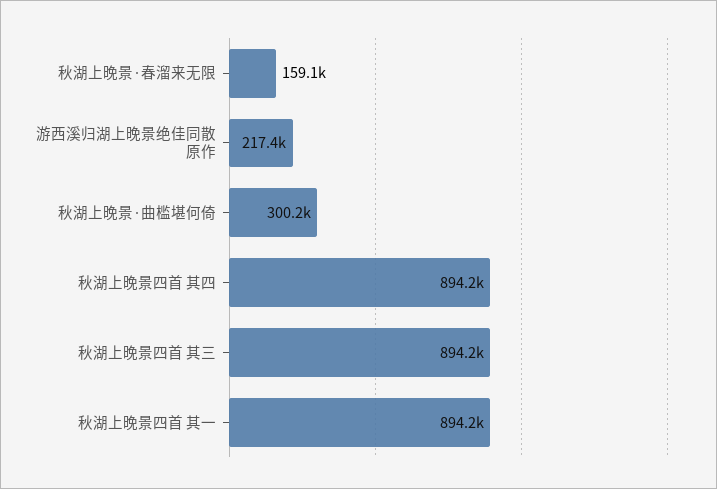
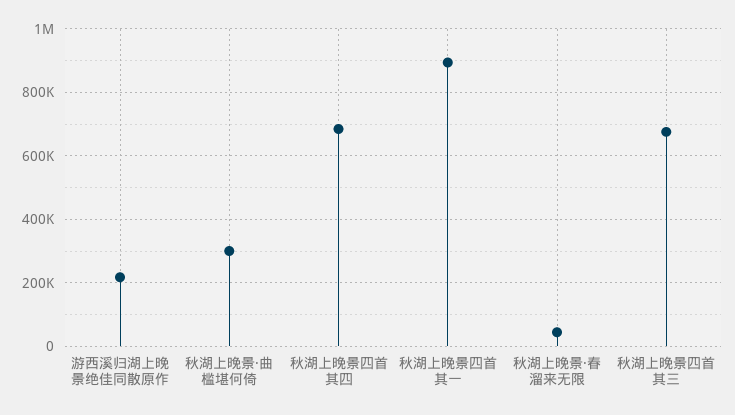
秋湖上晚景·春溜来无限: 159100 -> 40000
秋湖上晚景四首 其四: 894200 -> 680000
秋湖上晚景四首 其三: 894200 -> 680000

